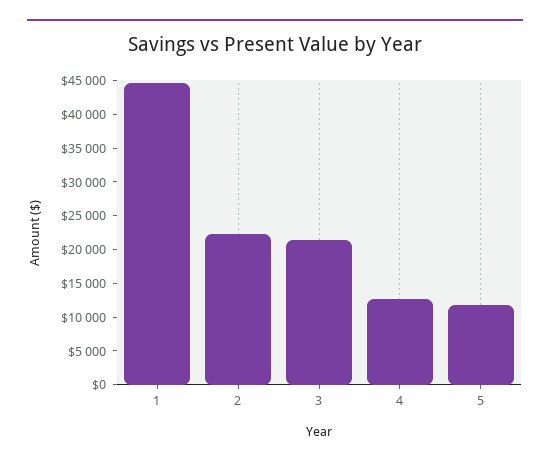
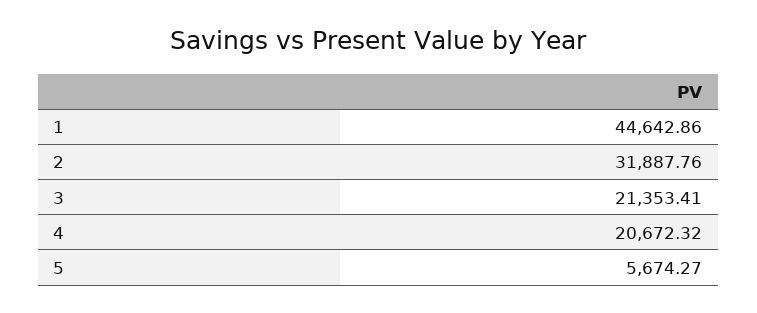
2: 22500 -> 31887.76
4: 12500 -> 20672.32
5: 12500 -> 5674.27

